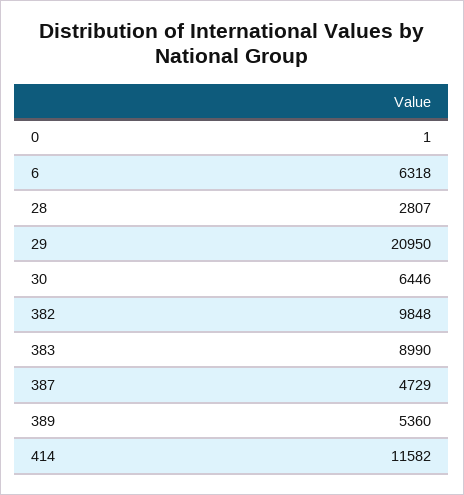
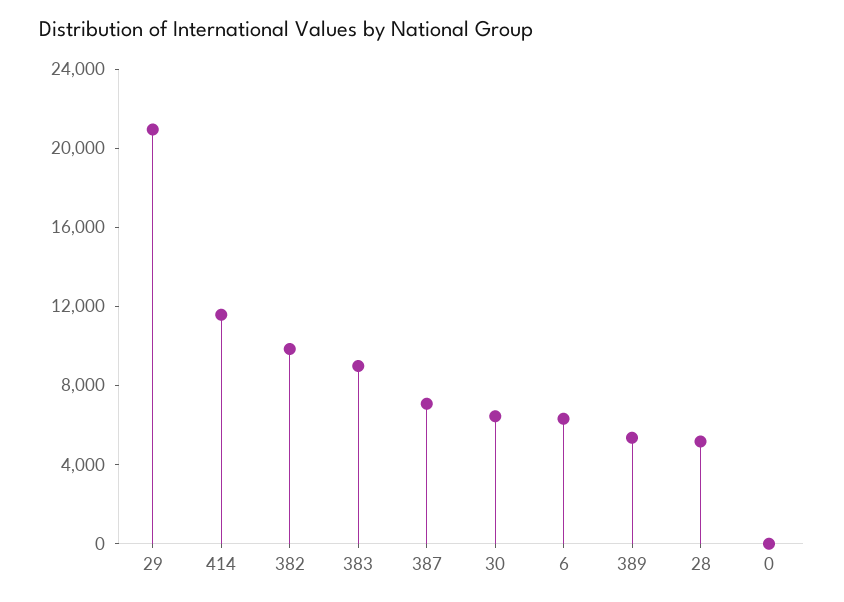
28: 2807 -> 5000
387: 4729 -> 7000

